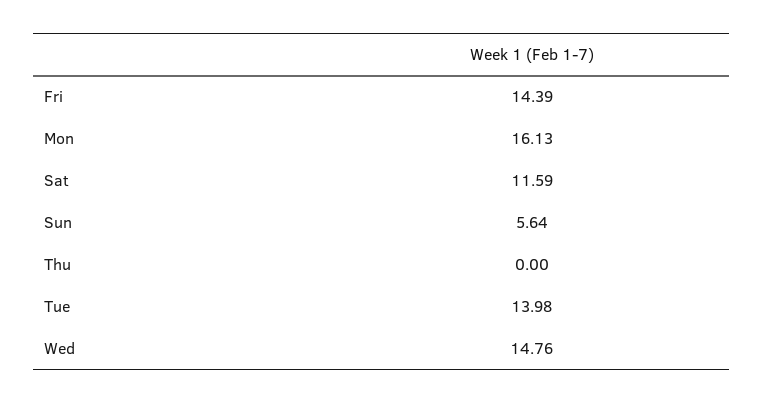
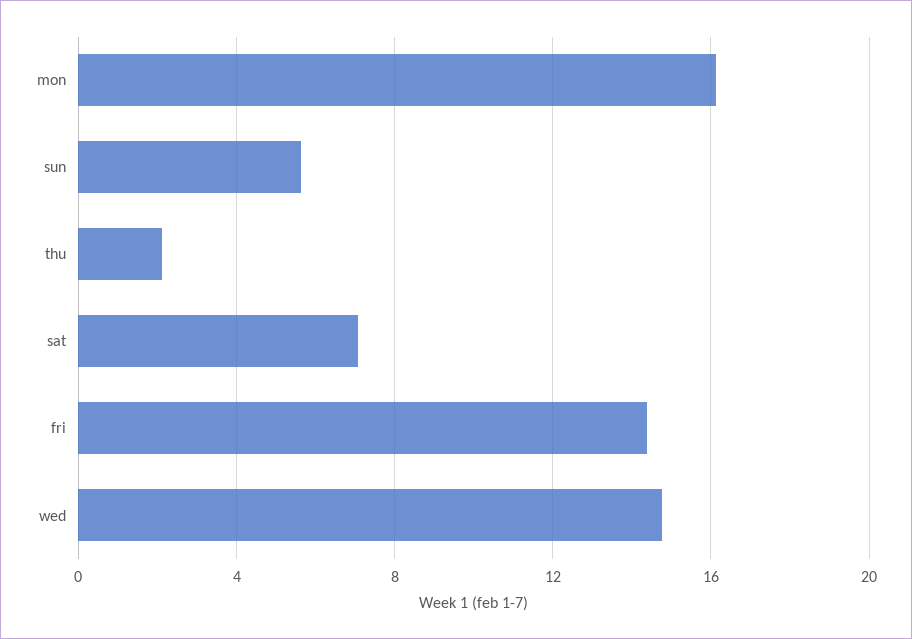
Sat: 11.59 -> 7
Thu: 0 -> 2
Tue: 13.98 -> none

